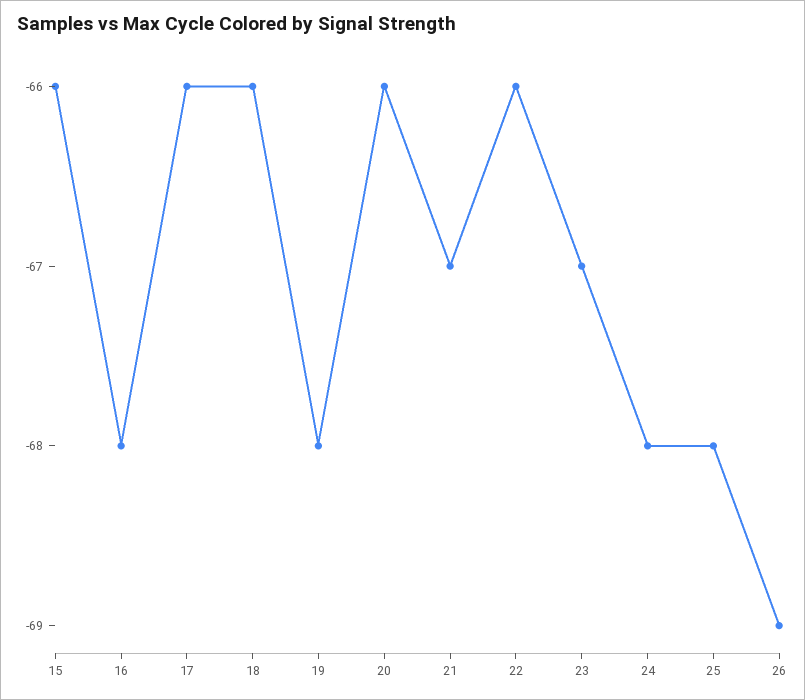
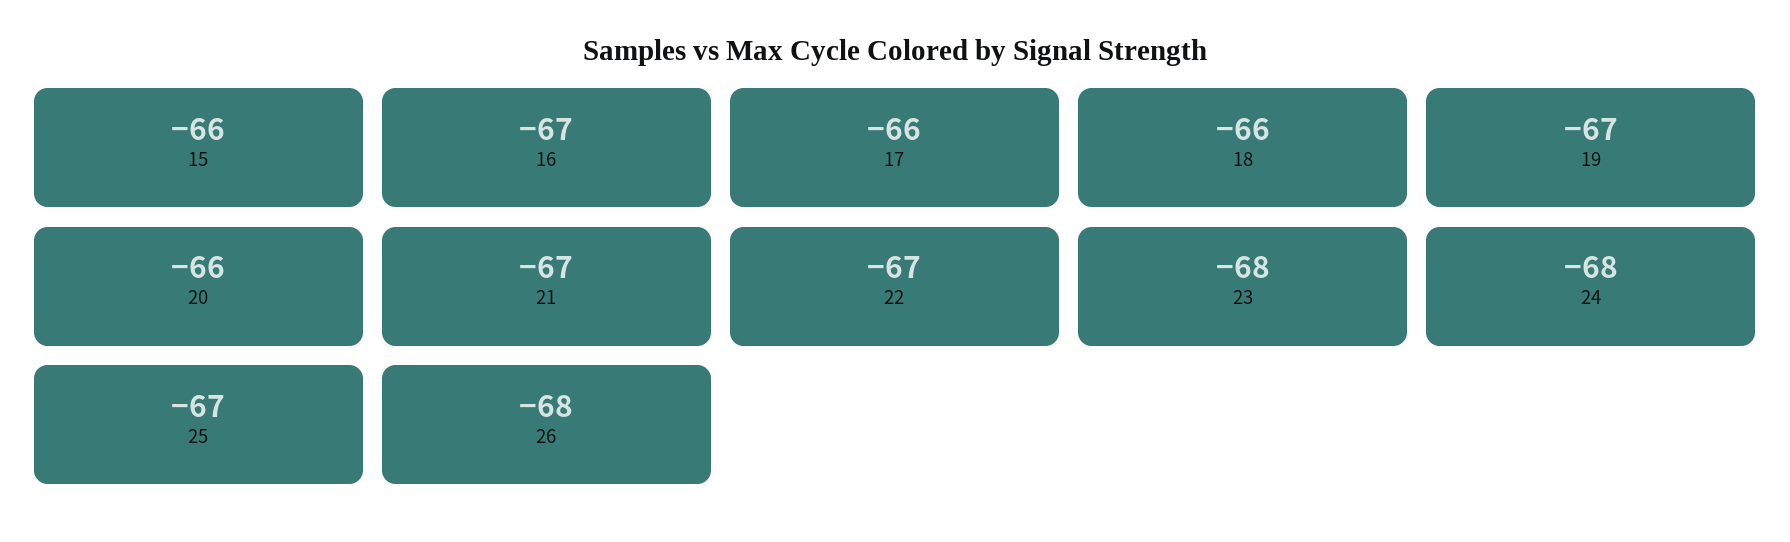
16: -68 -> -67
19: -68 -> -67
22: -66 -> -67
23: -67 -> -68
25: -68 -> -67
26: -69 -> -68

